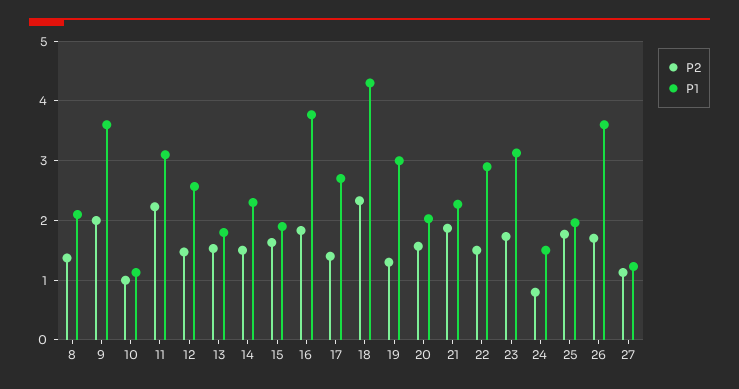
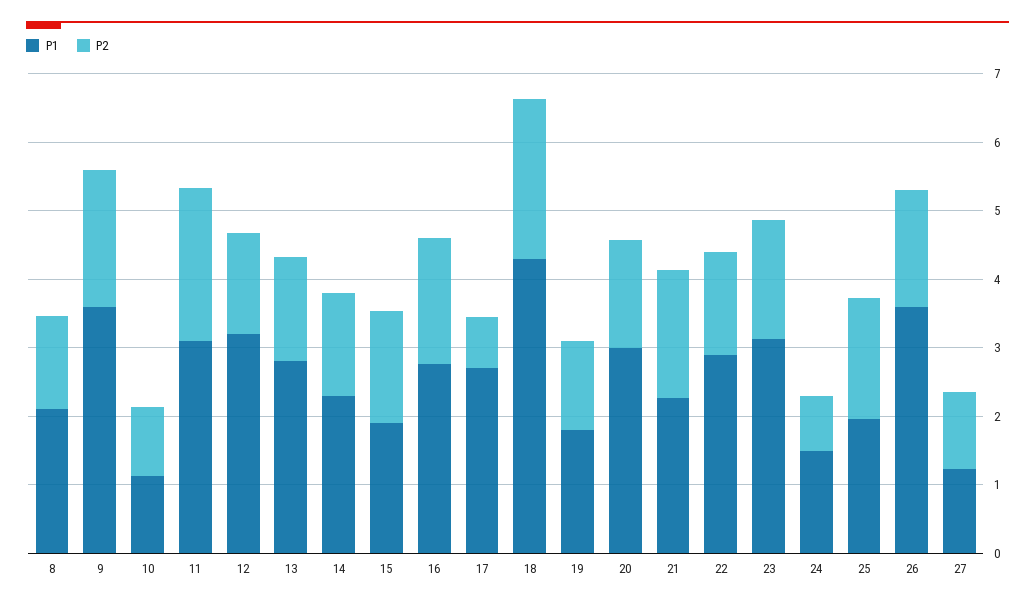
P1, 12: 2.6 -> 3.2
P1, 13: 1.8 -> 2.8
P1, 16: 3.8 -> 2.8
P2, 17: 1.4 -> 0.8
P1, 19: 3 -> 1.8
P1, 20: 2 -> 3

